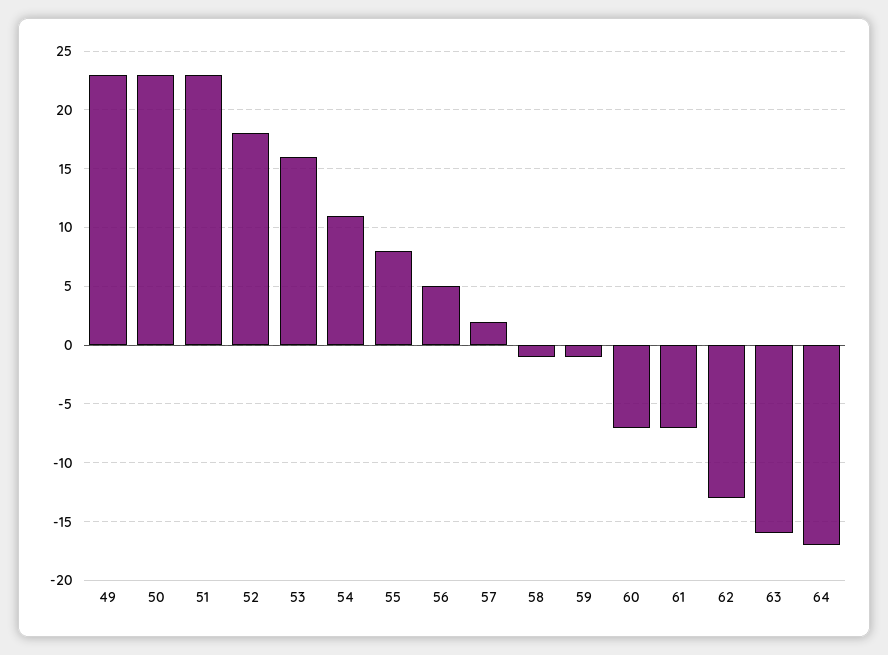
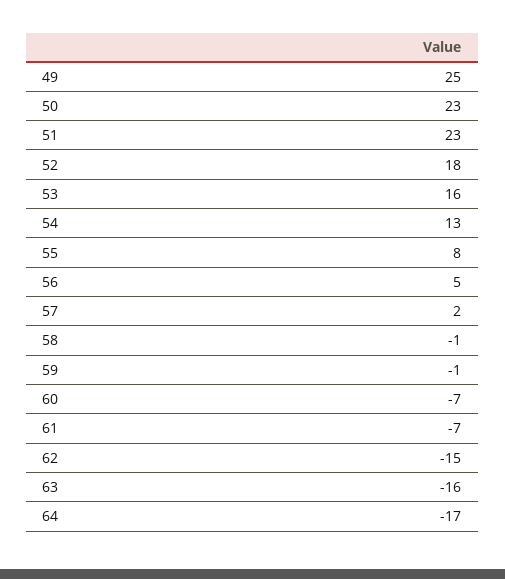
49: 23 -> 25
54: 11 -> 13
62: -13 -> -15

